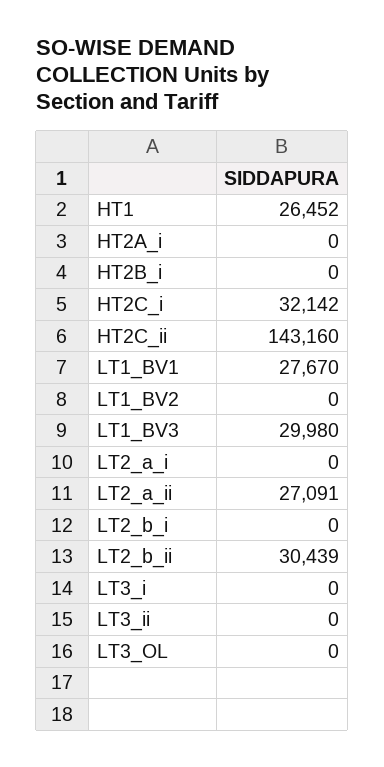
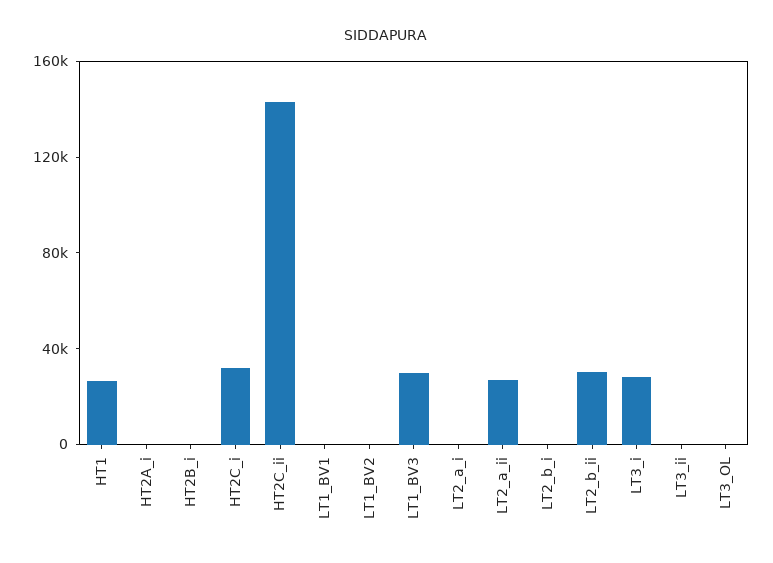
LT1_BV1: 27670 -> 0
LT3_i: 0 -> 30000

